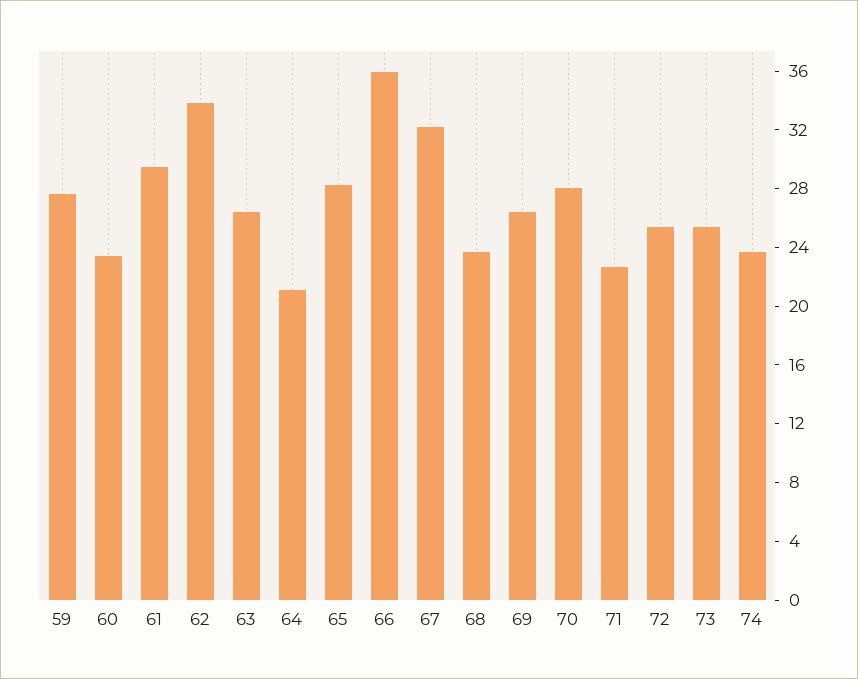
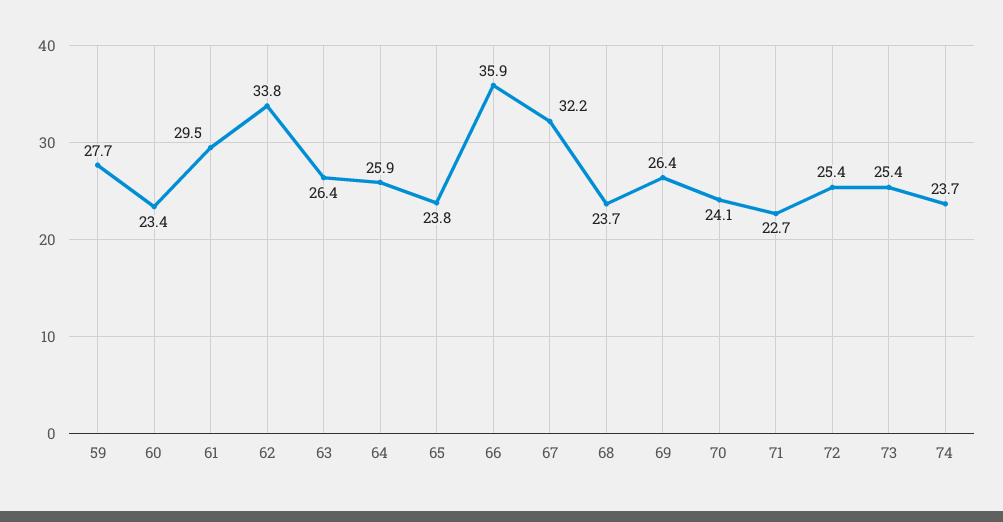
64: 21 -> 25.9
65: 28 -> 23.8
70: 28 -> 24.1

